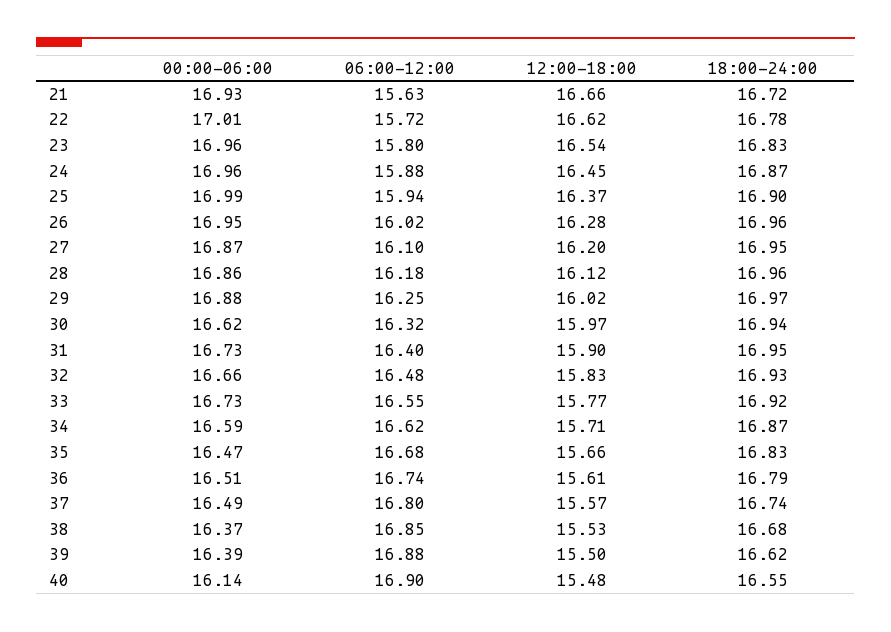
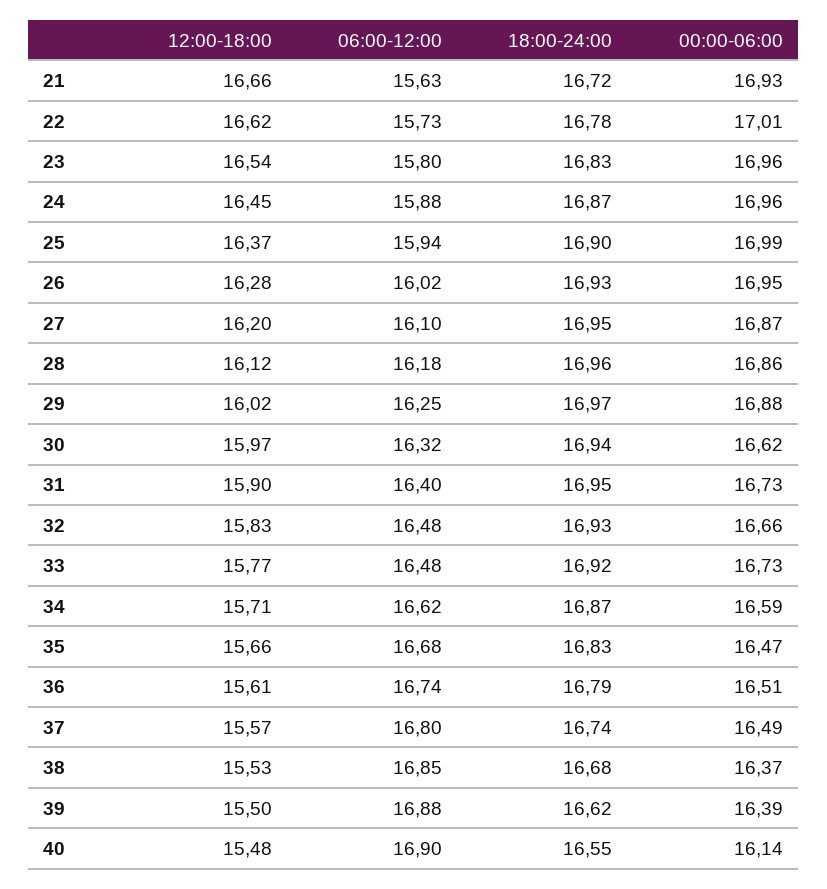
06:00-12:00, 22: 15.72 -> 15.73
18:00-24:00, 26: 16.96 -> 16.93
06:00-12:00, 33: 16.55 -> 16.48

